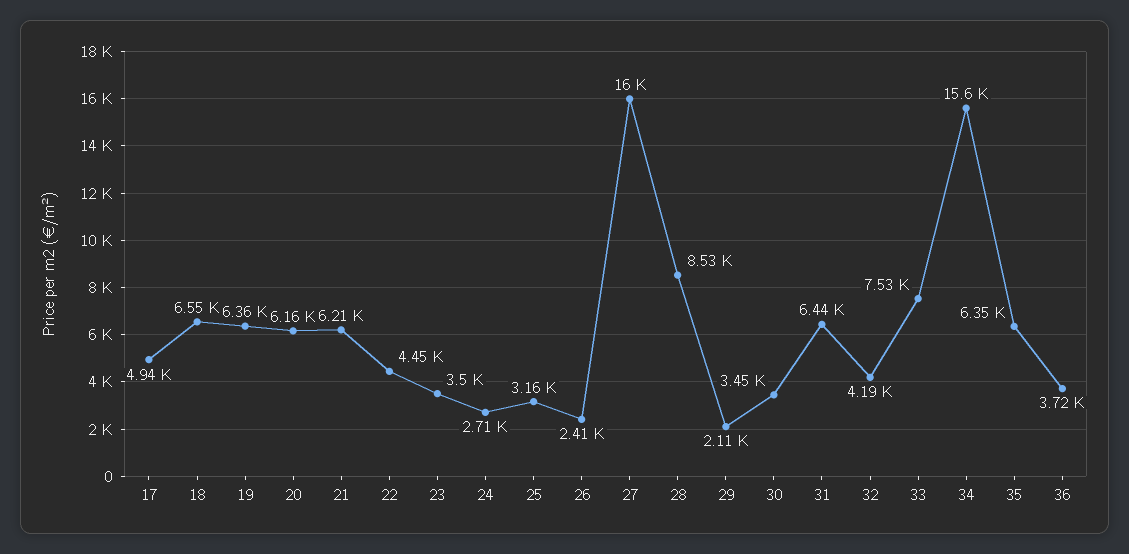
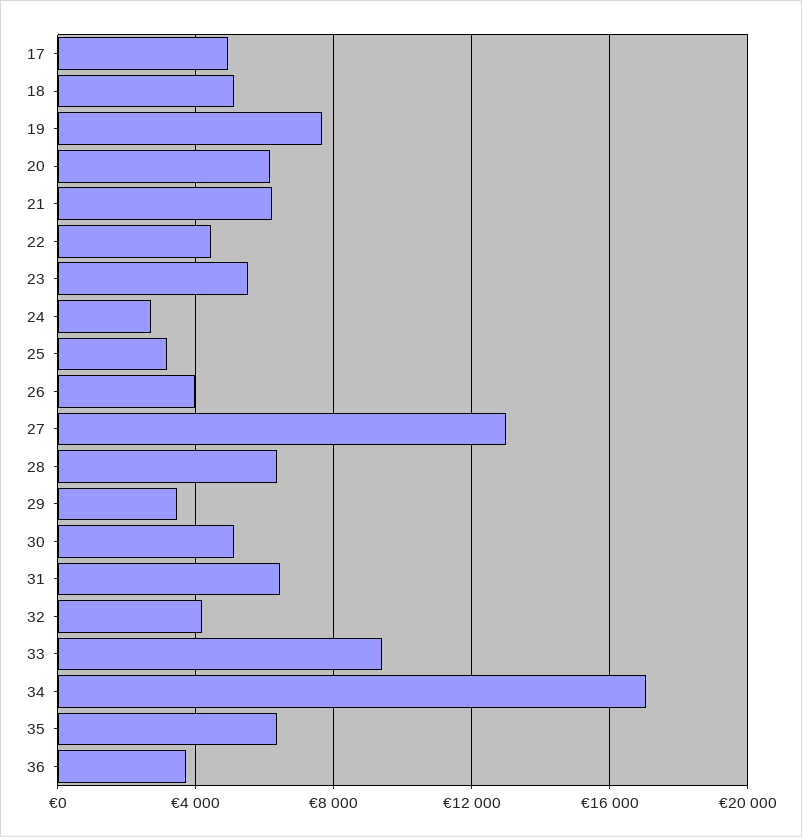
18: 6550 -> 5000
19: 6360 -> 7500
23: 3500 -> 5500
26: 2410 -> 4000
27: 16000 -> 13000
28: 8530 -> 6500
29: 2110 -> 3500
30: 3450 -> 5000
33: 7530 -> 9500
34: 15600 -> 17000

